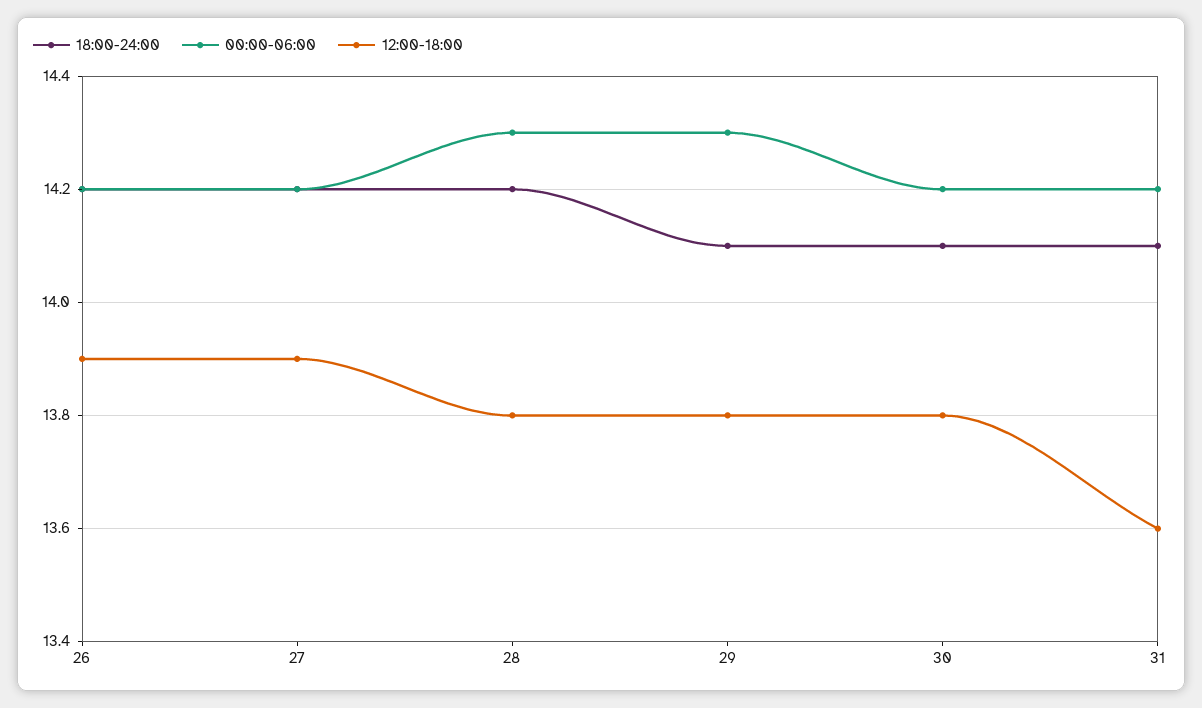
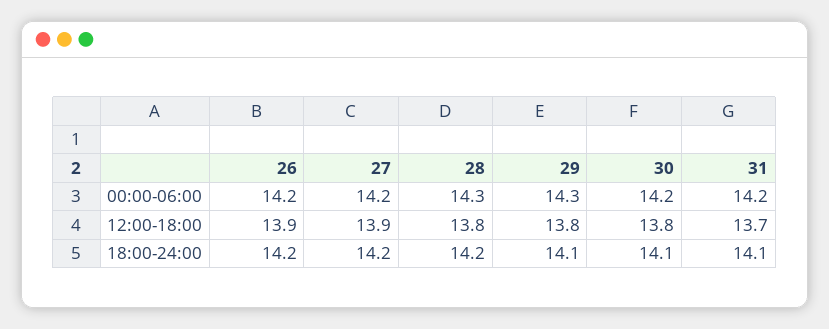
12:00-18:00, 31: 13.6 -> 13.7

